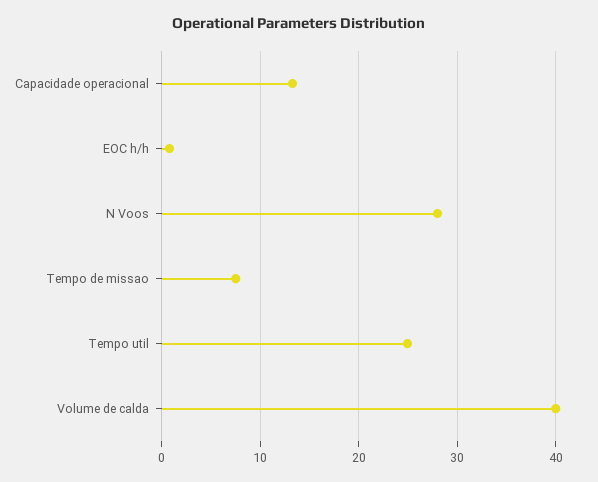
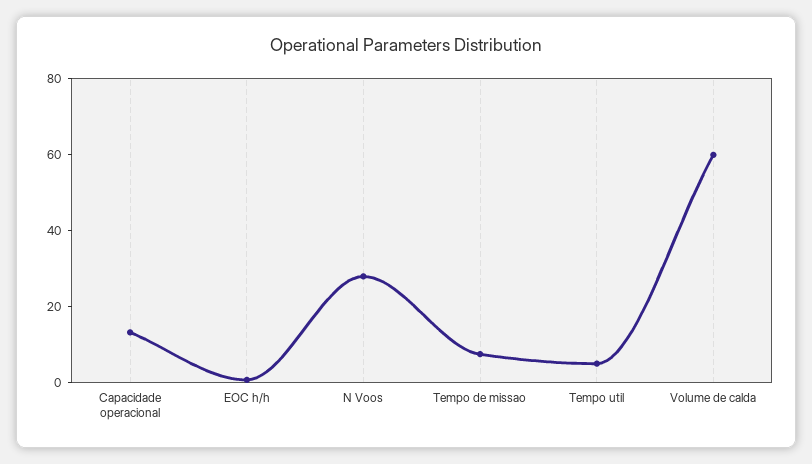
Tempo util: 25 -> 5
Volume de calda: 40 -> 60

